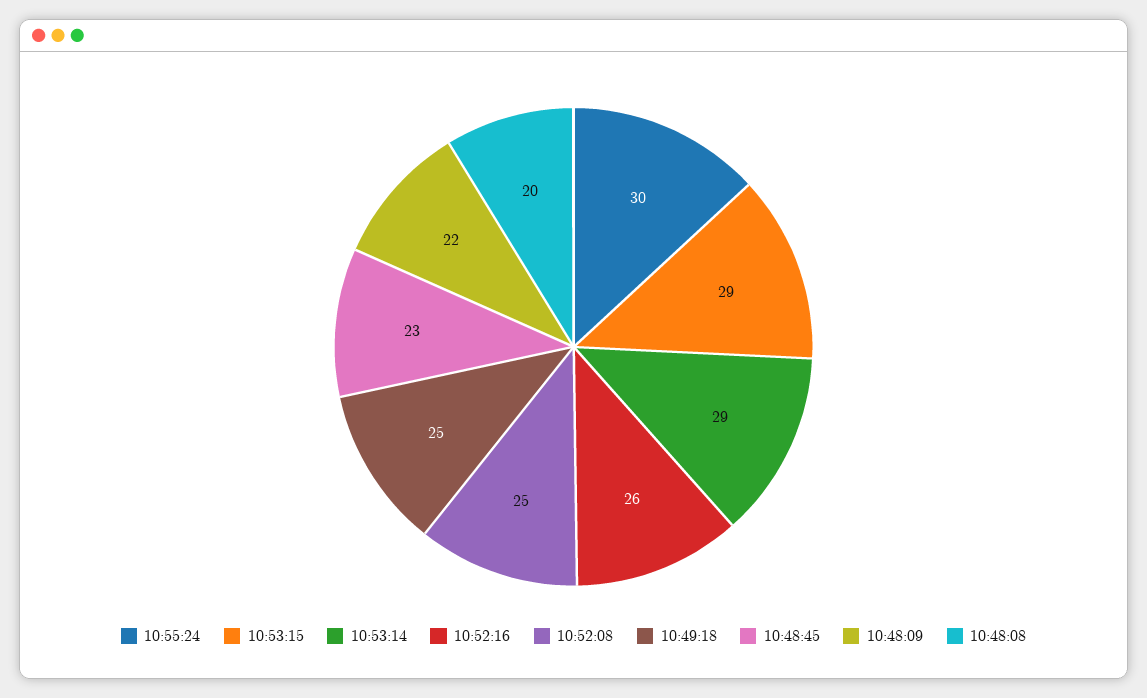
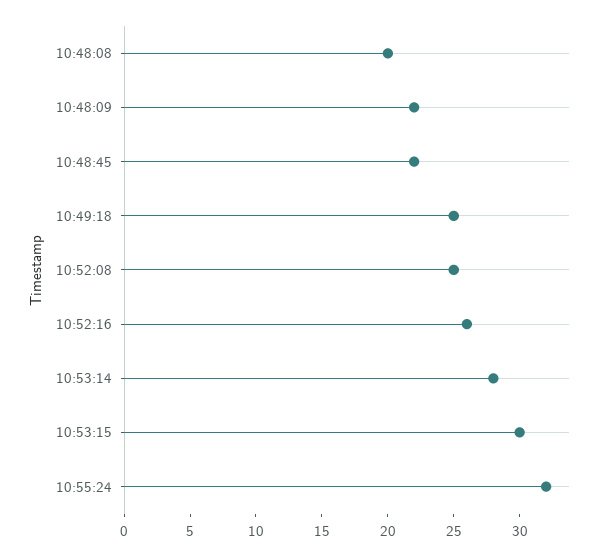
10:55:24: 30 -> 32
10:53:15: 29 -> 30
10:53:14: 29 -> 28
10:48:45: 23 -> 22

